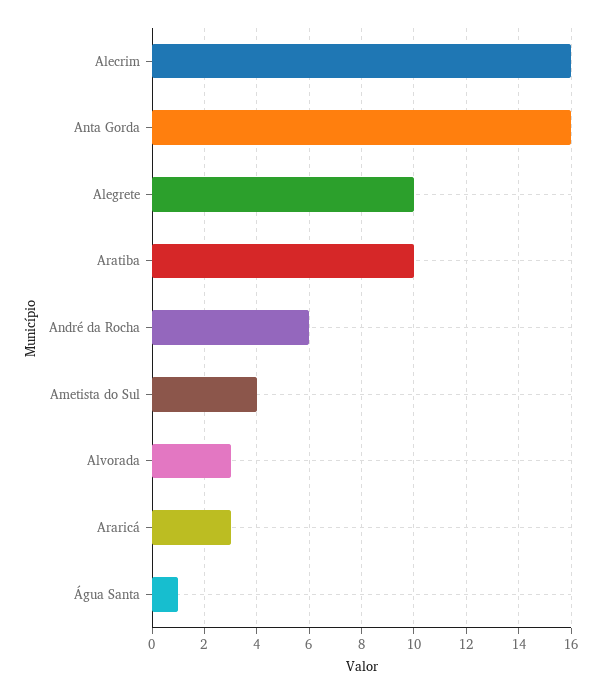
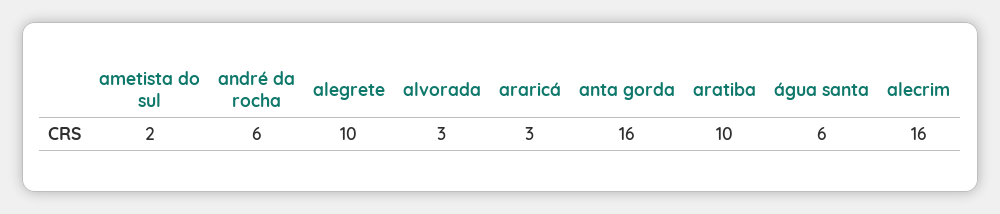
Ametista do Sul: 4 -> 2
Água Santa: 1 -> 6

